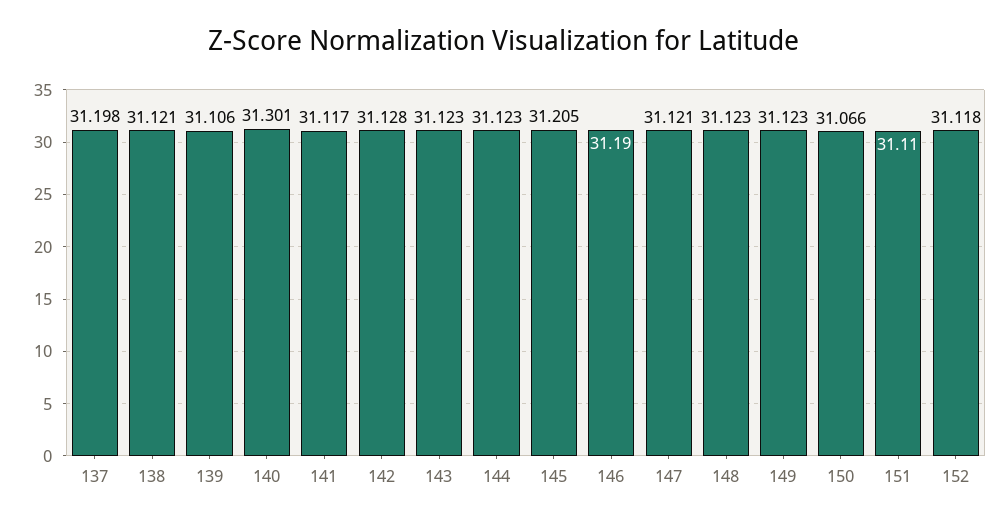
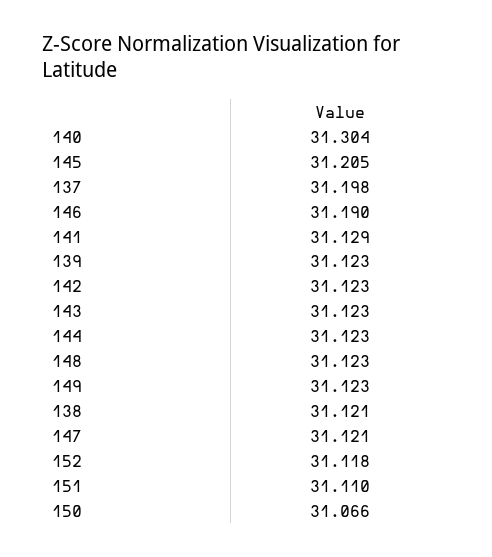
139: 31.106 -> 31.123
140: 31.301 -> 31.304
141: 31.117 -> 31.129
142: 31.128 -> 31.123

